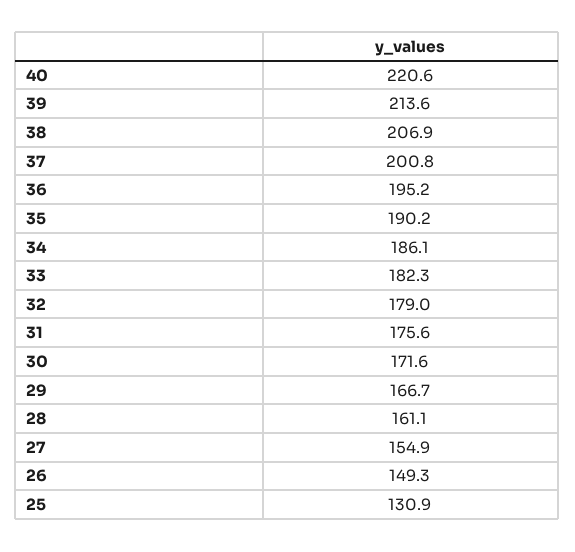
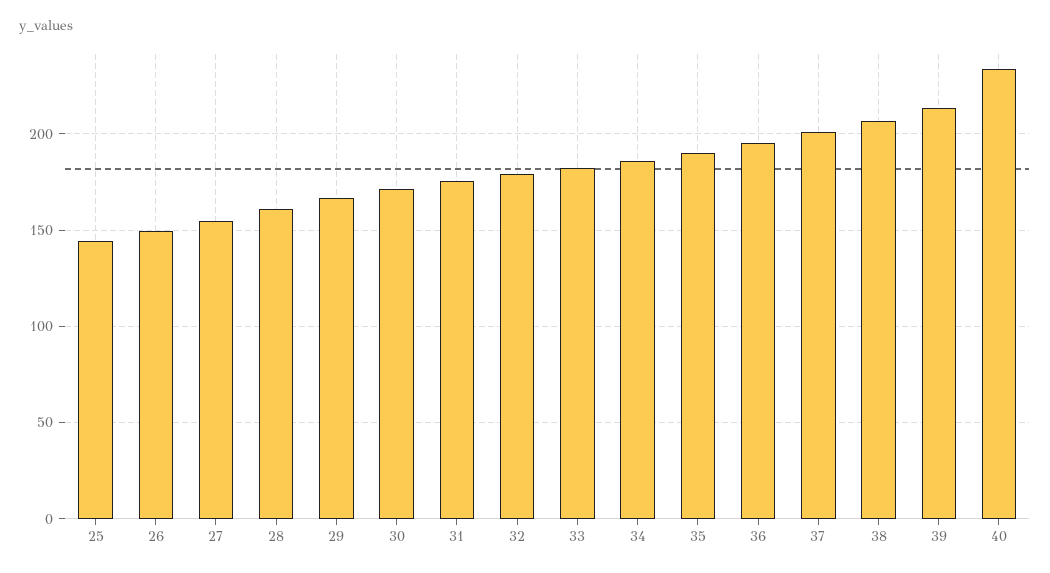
40: 220.6 -> 235
25: 130.9 -> 145

